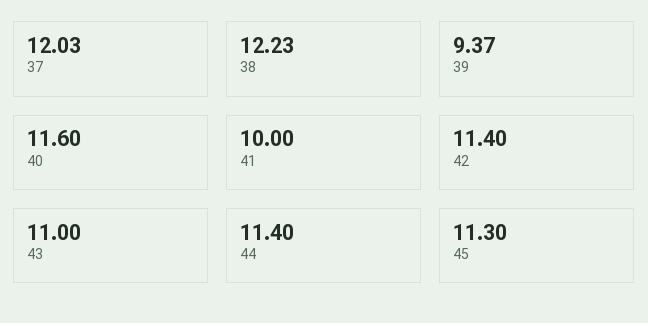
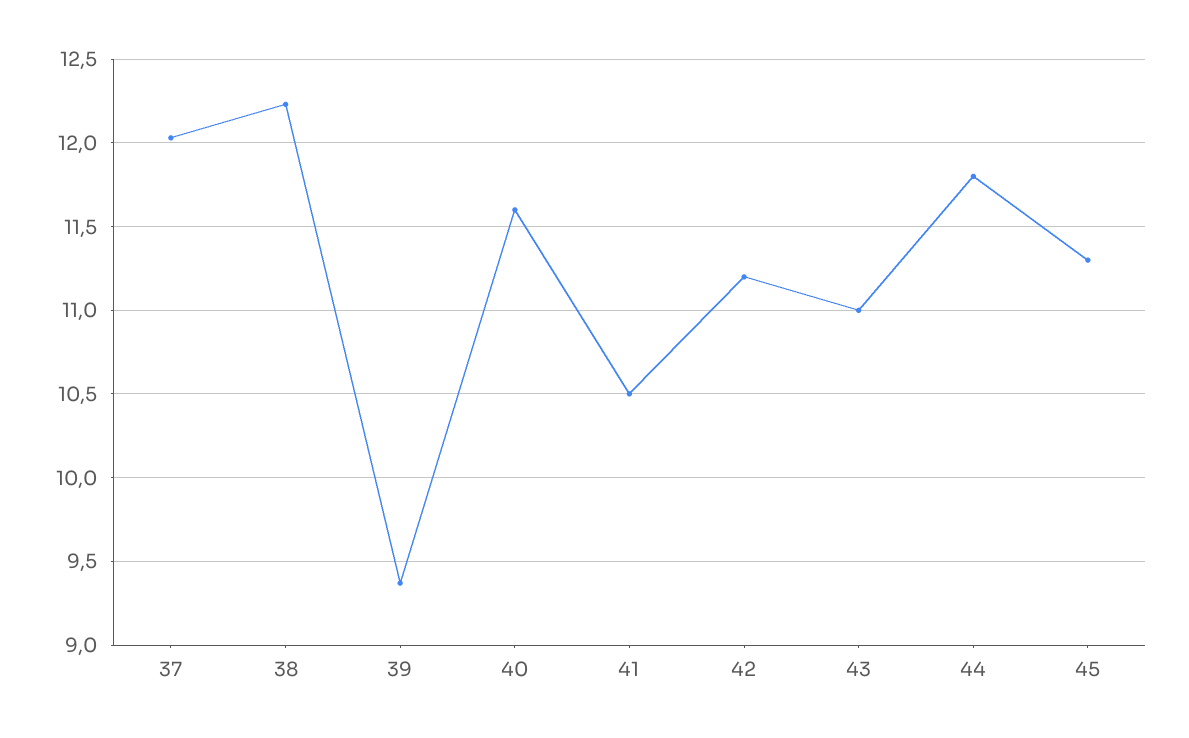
41: 10 -> 10.5
42: 11.4 -> 11.2
44: 11.4 -> 11.8

